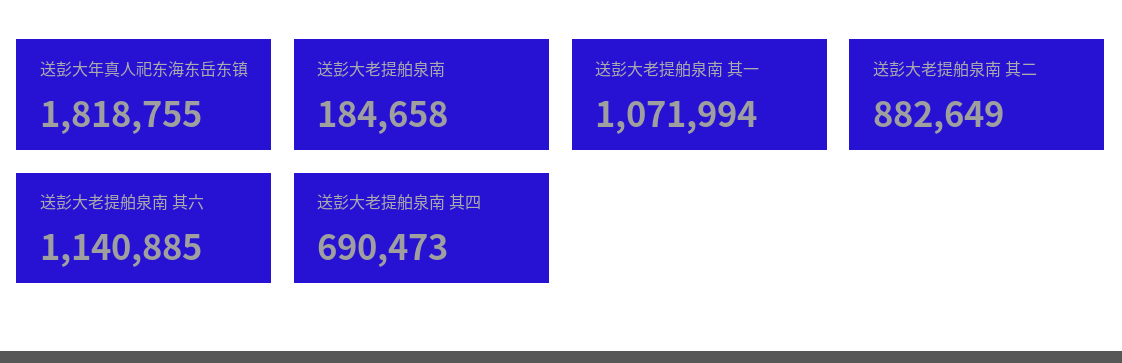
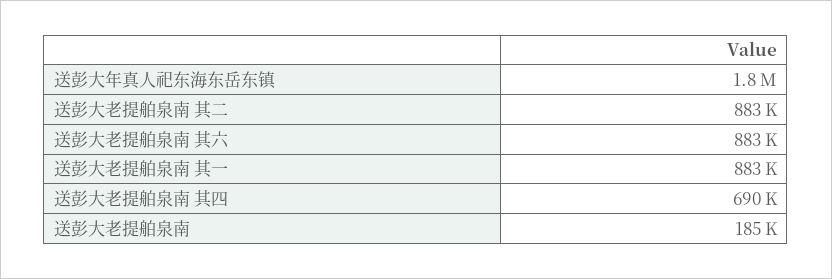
送彭大老提舶泉南 其一: 1071994 -> 883000
送彭大老提舶泉南 其六: 1140885 -> 883000

